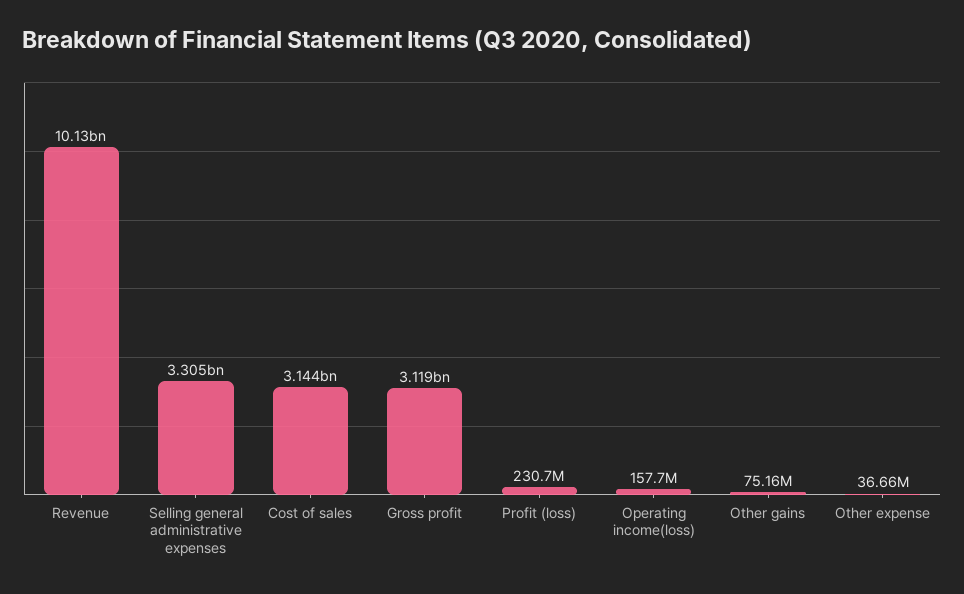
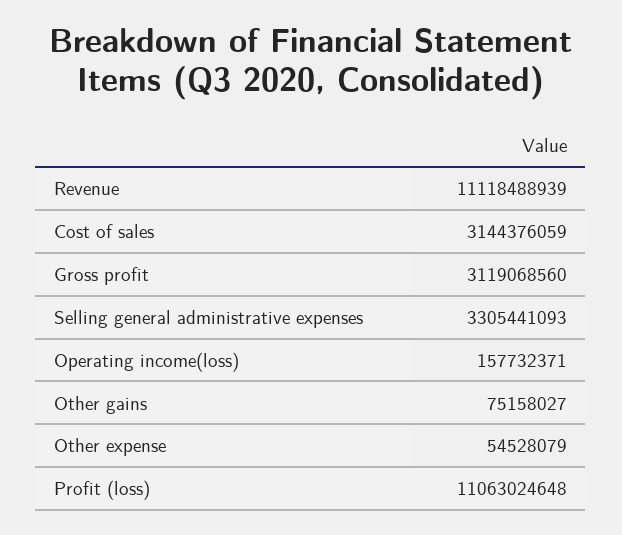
Revenue: 10130000000 -> 11118488939
Profit (loss): 230700000 -> 11063024648
Other expense: 36660000 -> 54528079

